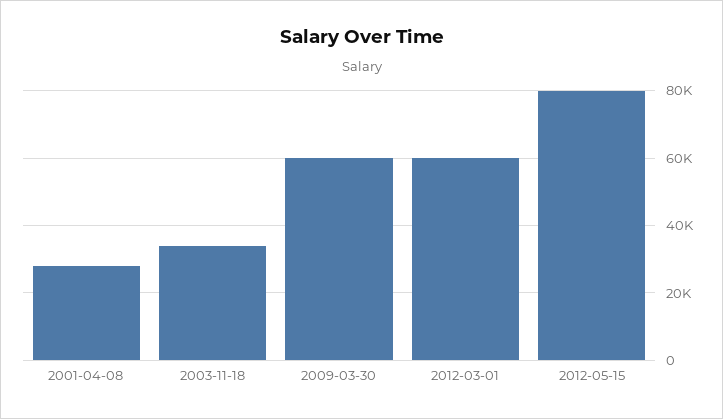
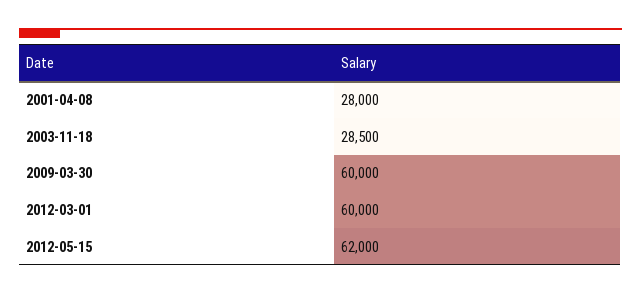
2003-11-18: 34000 -> 28500
2012-05-15: 80000 -> 62000

